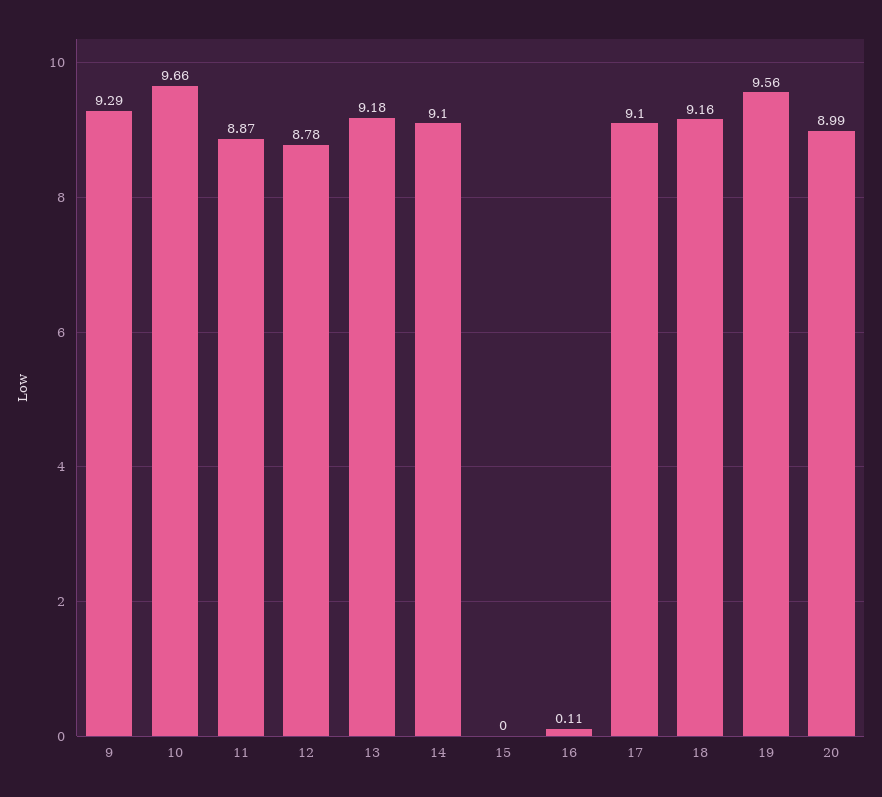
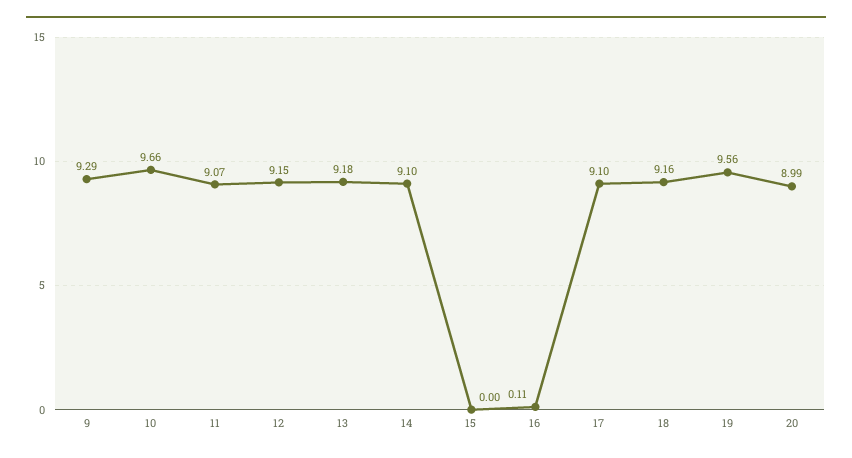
11: 8.87 -> 9.07
12: 8.78 -> 9.15

